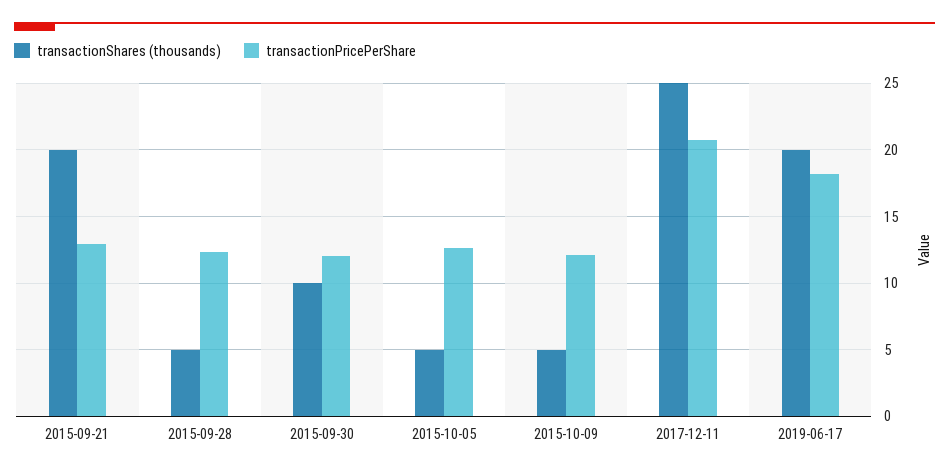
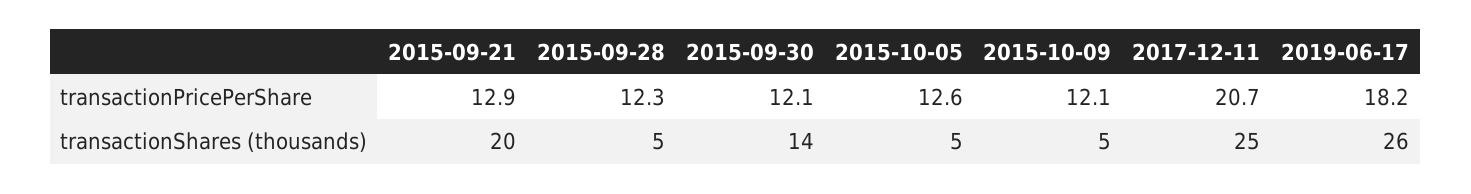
transactionShares (thousands), 2015-09-30: 10 -> 14
transactionShares (thousands), 2019-06-17: 20 -> 26

